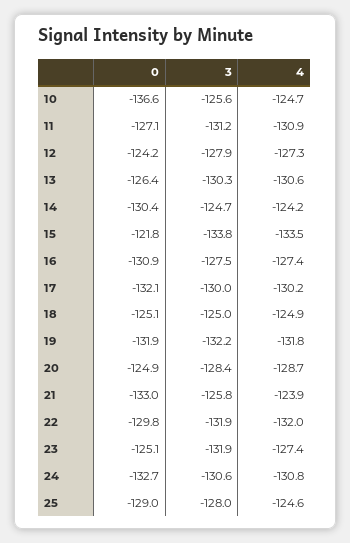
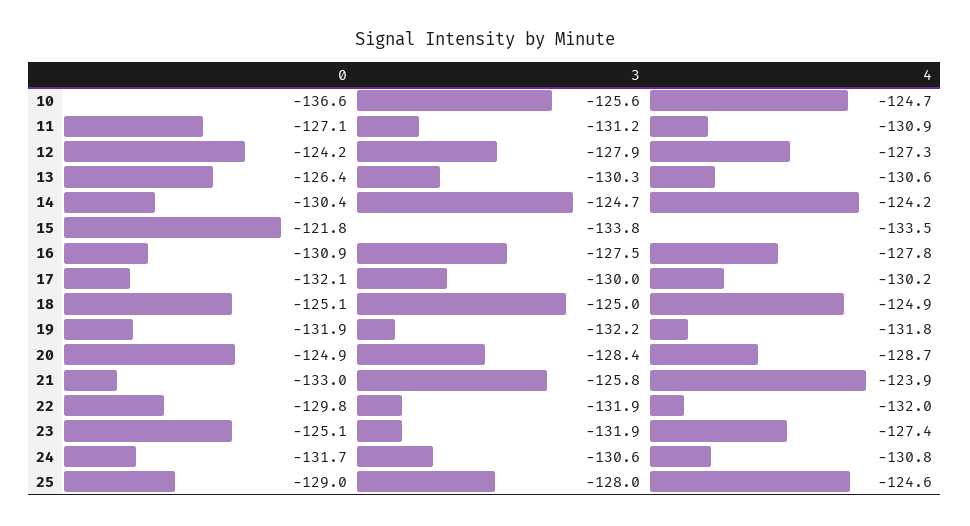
4, 16: -127.4 -> -127.8
0, 24: -132.7 -> -131.7

